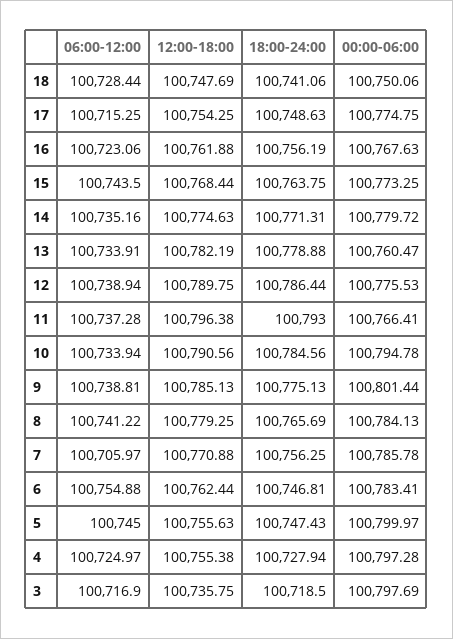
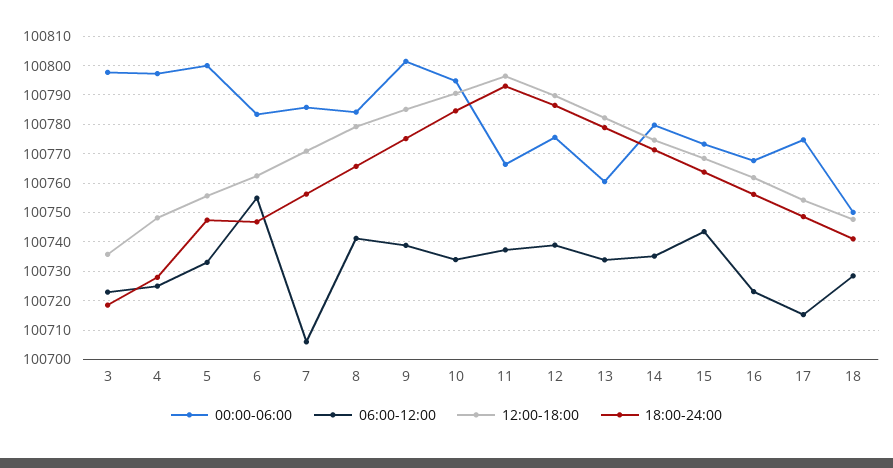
06:00-12:00, 5: 100745 -> 100732.5
12:00-18:00, 4: 100755.38 -> 100747.5
06:00-12:00, 3: 100716.9 -> 100722.5

